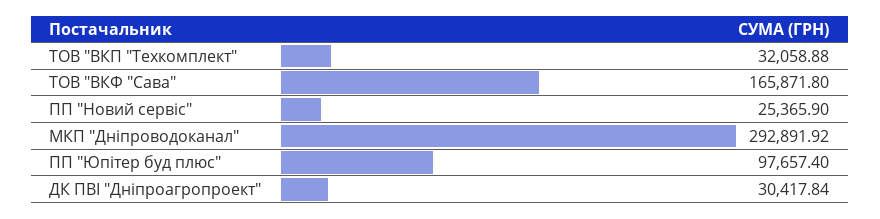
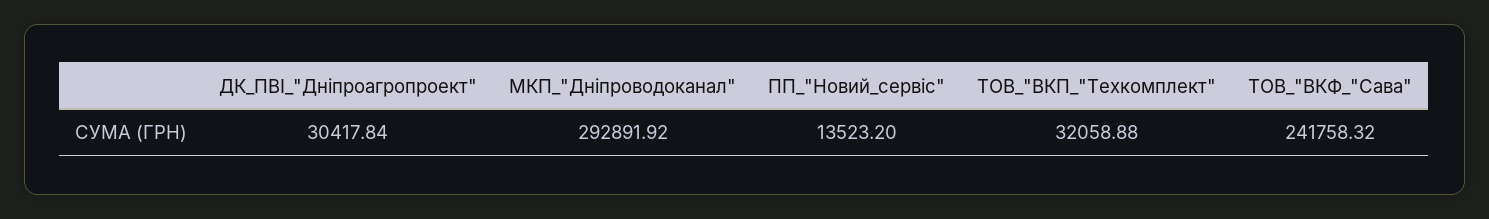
ТОВ "ВКФ "Сава": 165871.8 -> 241758.32
ПП "Новий сервіс": 25365.9 -> 13523.2
ПП "Юпітер буд плюс": 97657.4 -> none

